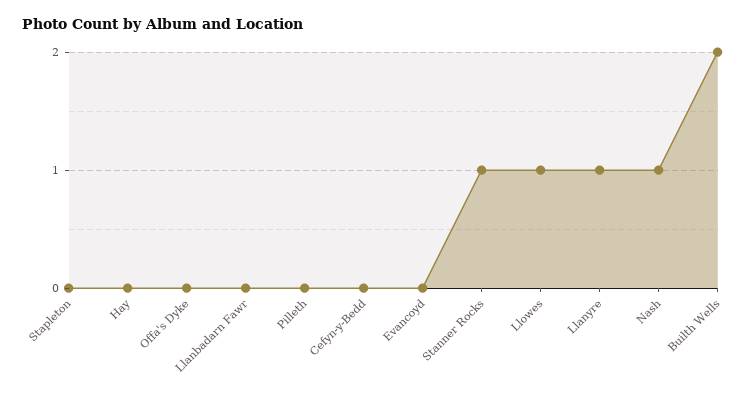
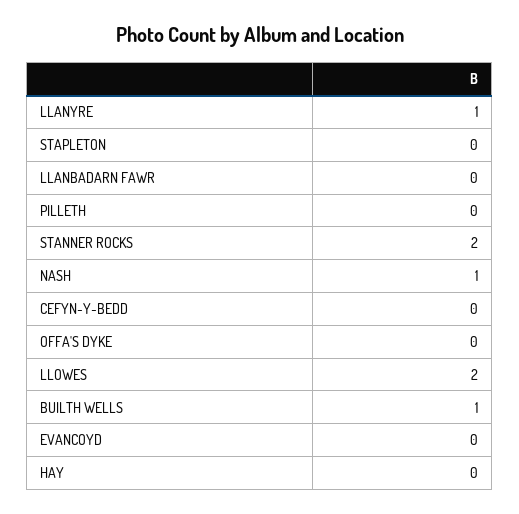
Stanner Rocks: 1 -> 2
Llowes: 1 -> 2
Builth Wells: 2 -> 1

